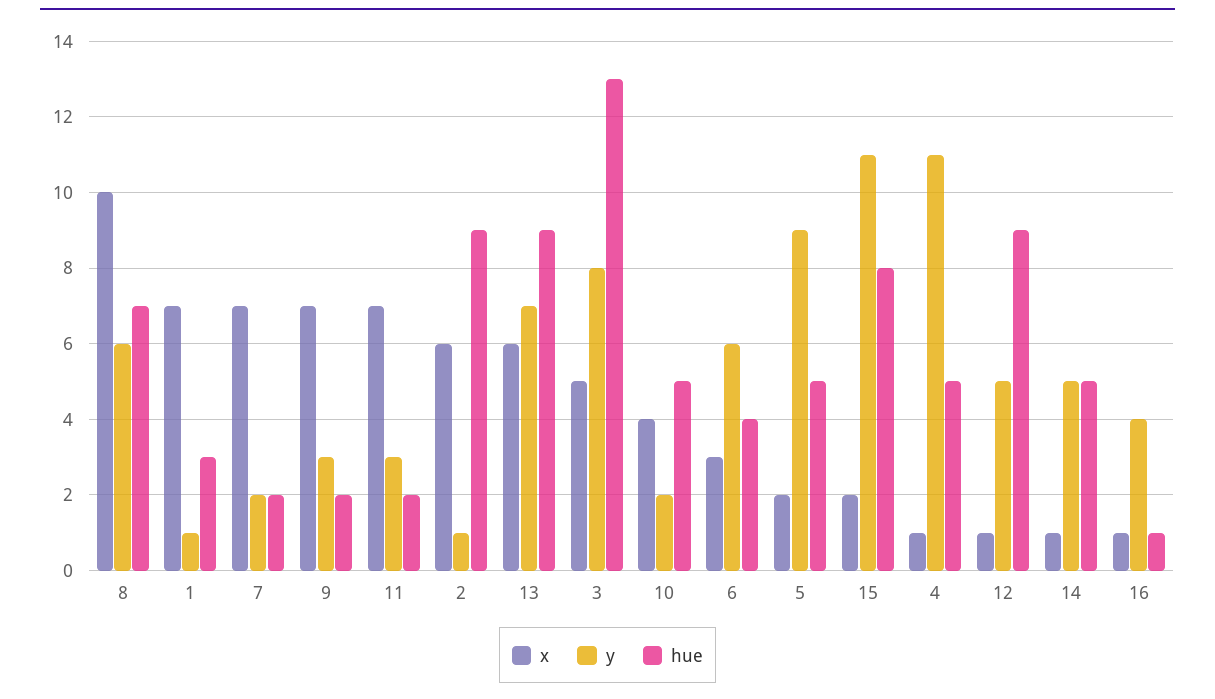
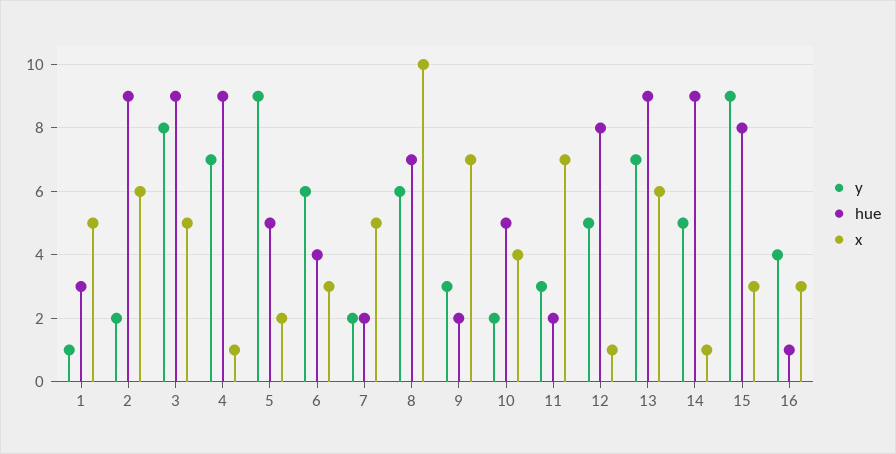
x, 1: 7 -> 5
x, 7: 7 -> 5
y, 2: 1 -> 2
hue, 3: 13 -> 9
x, 15: 2 -> 3
y, 15: 11 -> 9
y, 4: 11 -> 7
hue, 4: 5 -> 9
hue, 12: 9 -> 8
hue, 14: 5 -> 9
x, 16: 1 -> 3

